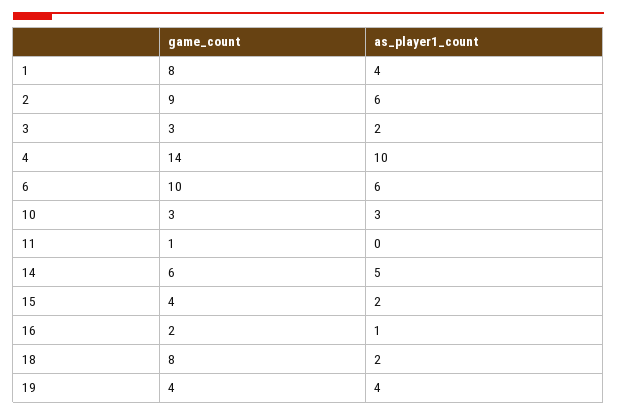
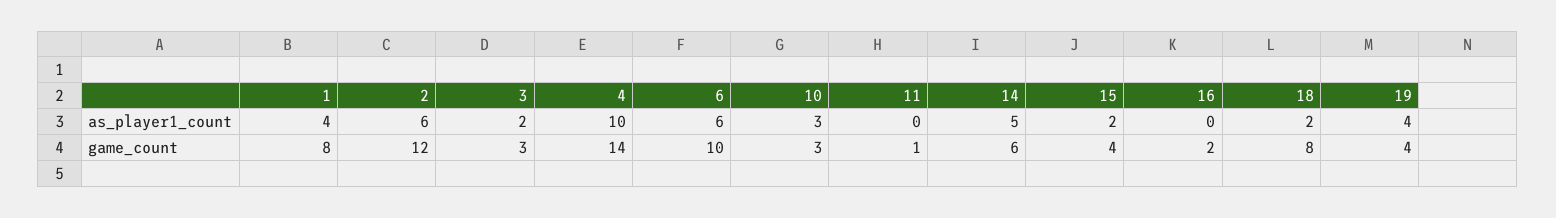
game_count, 2: 9 -> 12
as_player1_count, 16: 1 -> 0

